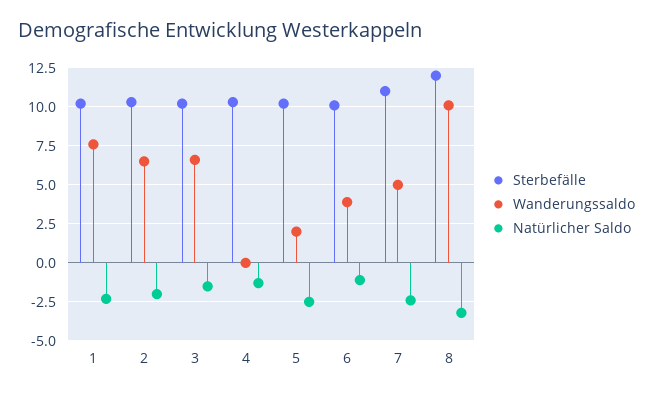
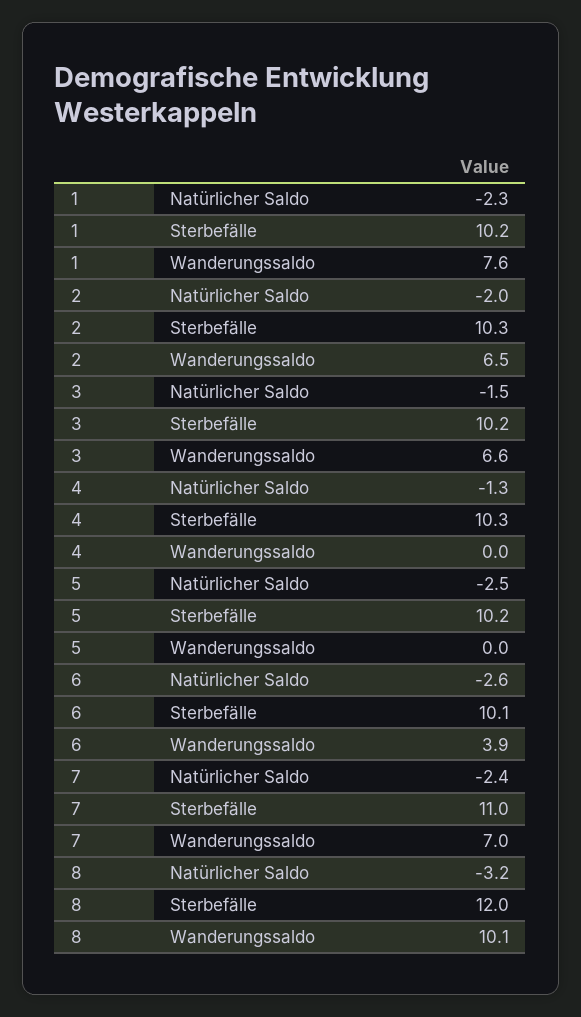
Wanderungssaldo, 5: 2 -> 0
Natürlicher Saldo, 6: -1 -> -2.6
Wanderungssaldo, 7: 5 -> 7

